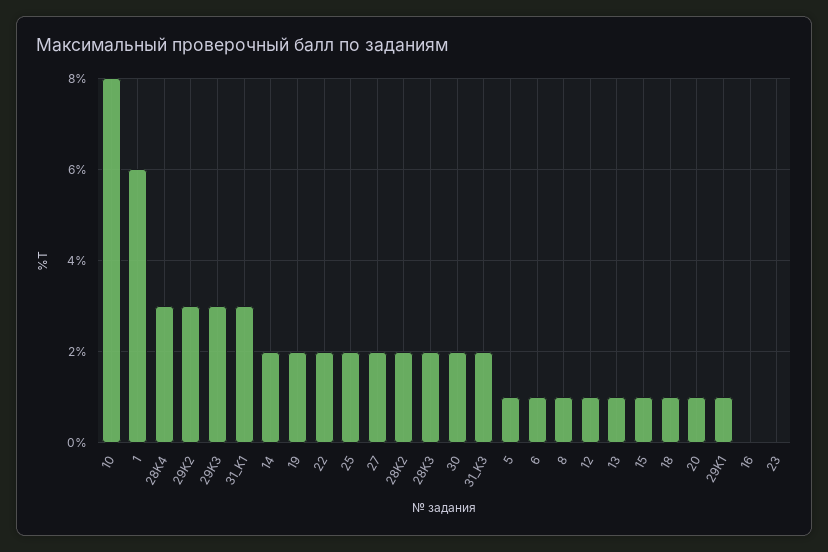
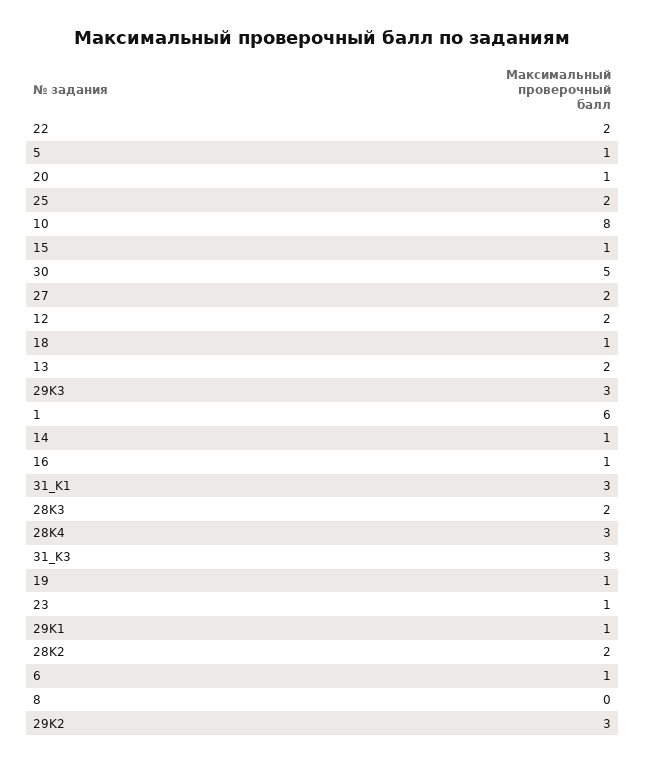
14: 2 -> 1
19: 2 -> 1
30: 2 -> 5
31_K3: 2 -> 3
8: 1 -> 0
12: 1 -> 2
13: 1 -> 2
16: 0 -> 1
23: 0 -> 1

